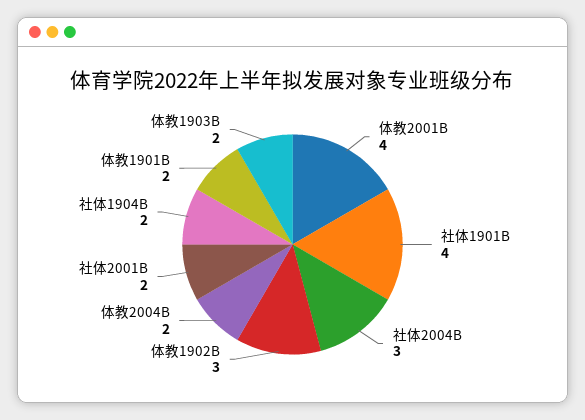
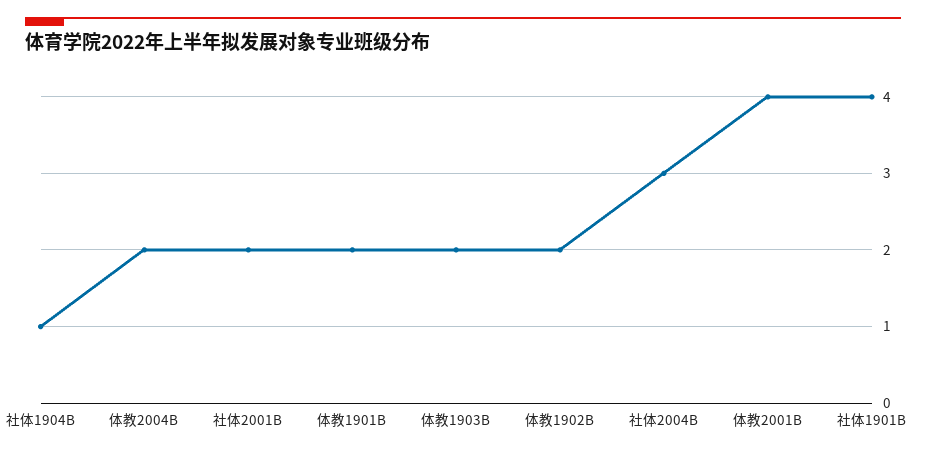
体教1902B: 3 -> 2
社体1904B: 2 -> 1

